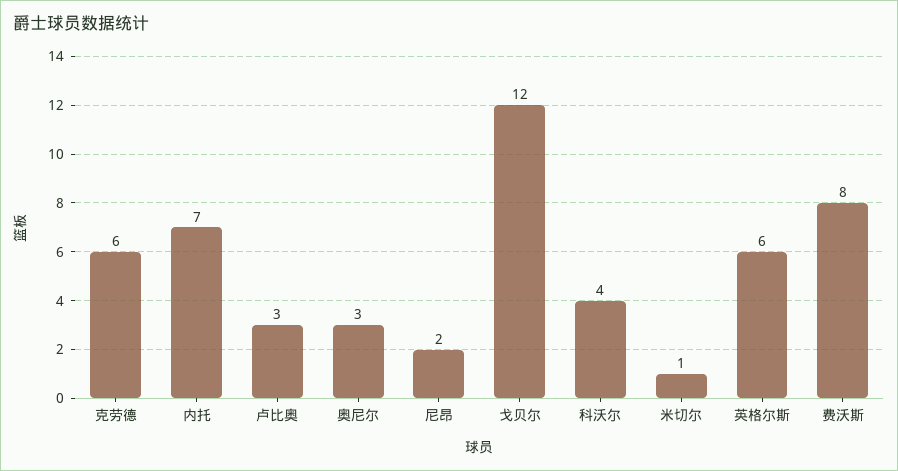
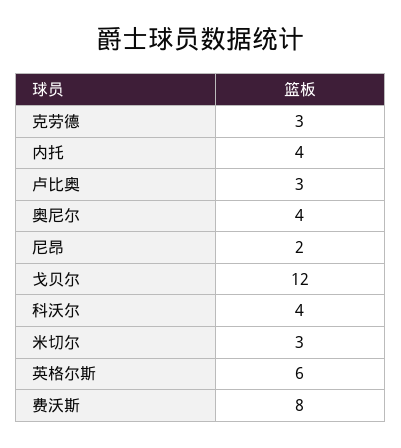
克劳德: 6 -> 3
内托: 7 -> 4
奥尼尔: 3 -> 4
米切尔: 1 -> 3

